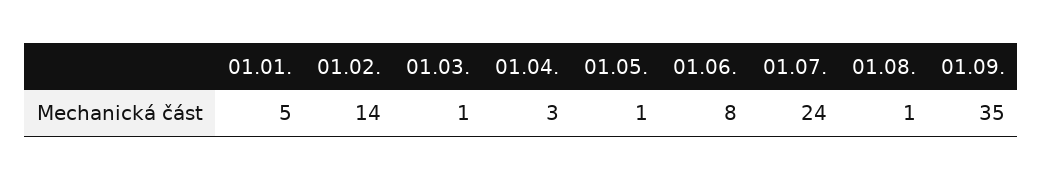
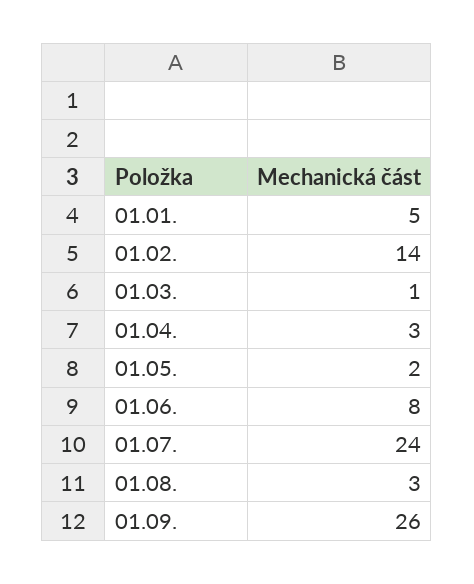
01.05.: 1 -> 2
01.08.: 1 -> 3
01.09.: 35 -> 26

